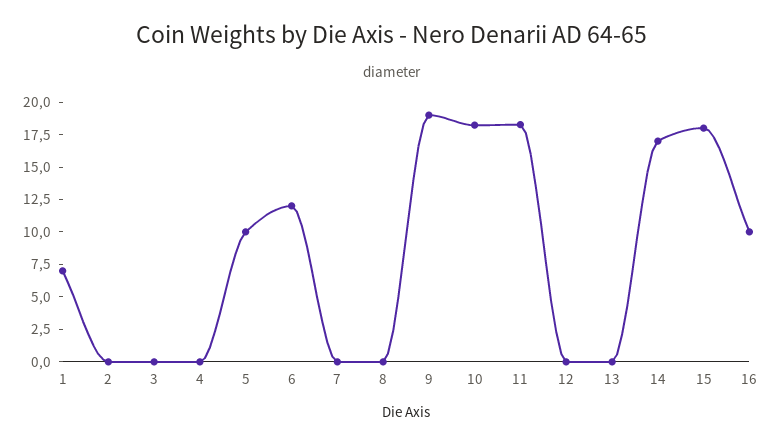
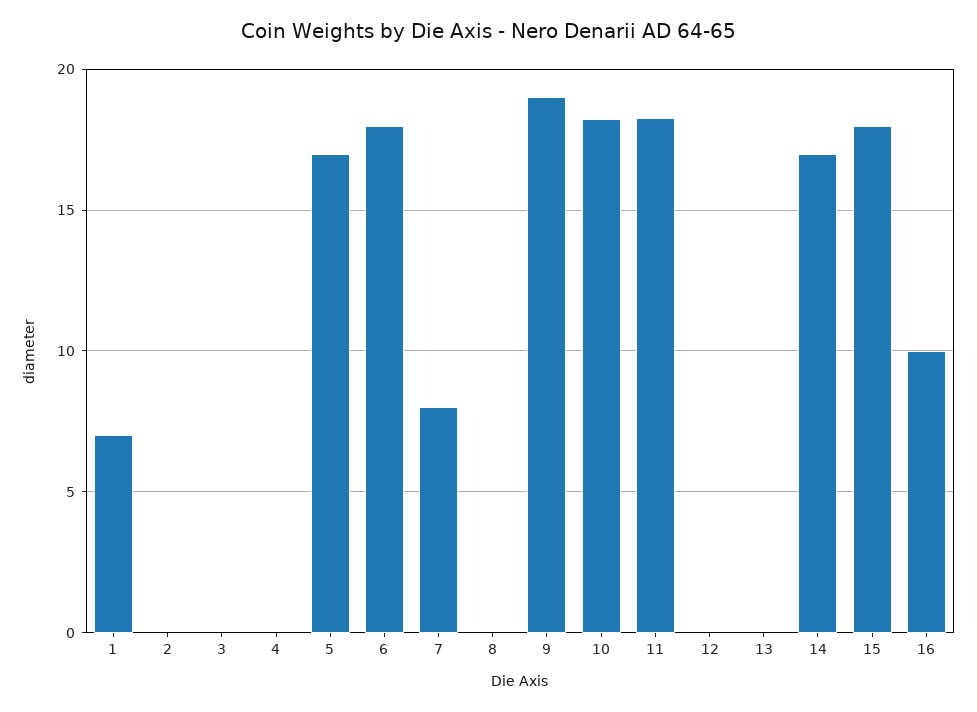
5: 10 -> 17
6: 12.5 -> 18
7: 0 -> 8

